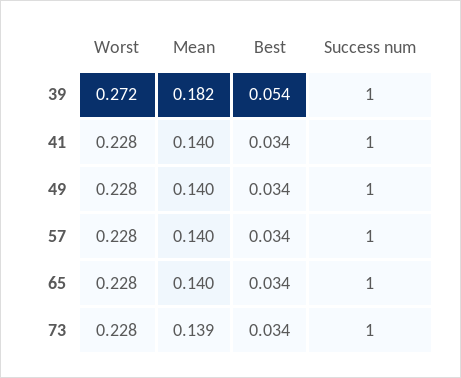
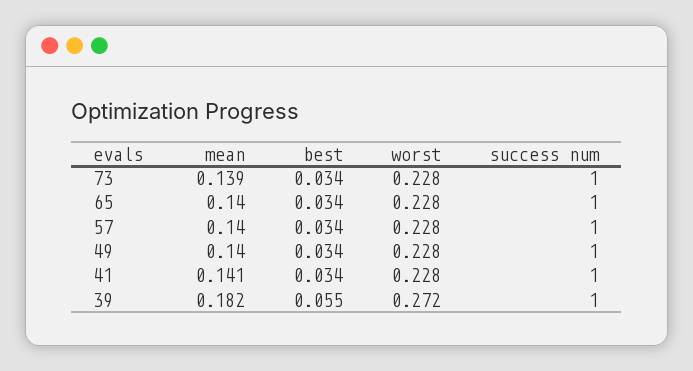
Best, 39: 0.054 -> 0.055
Mean, 41: 0.14 -> 0.141

